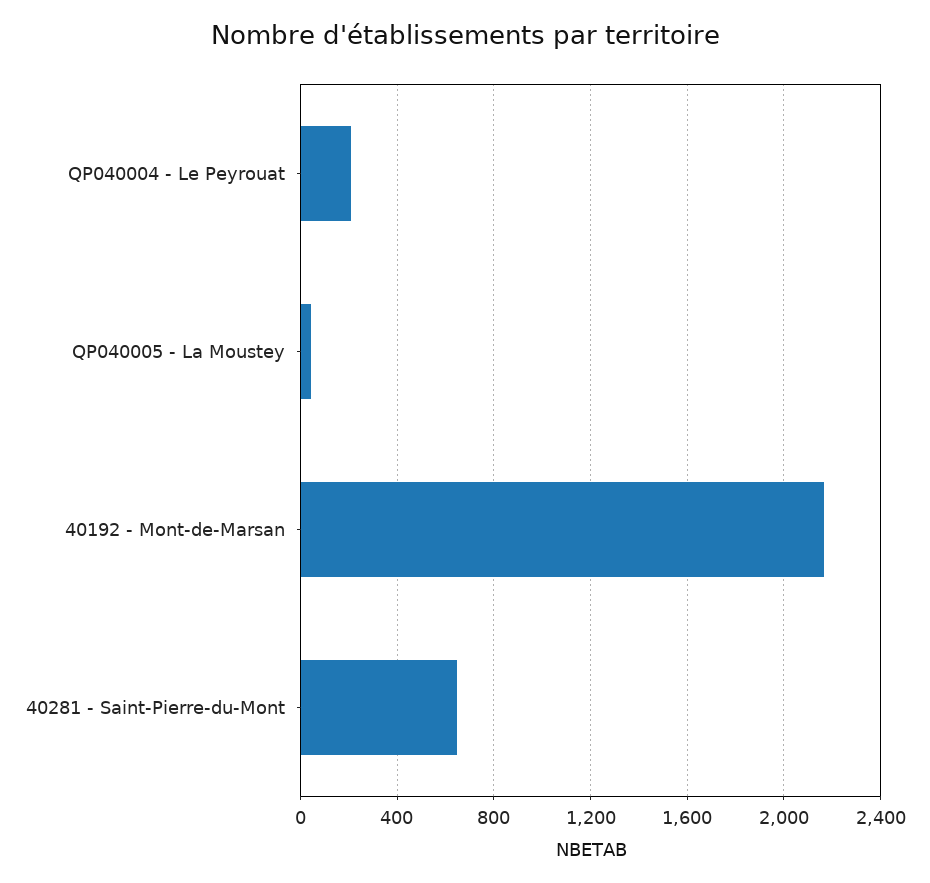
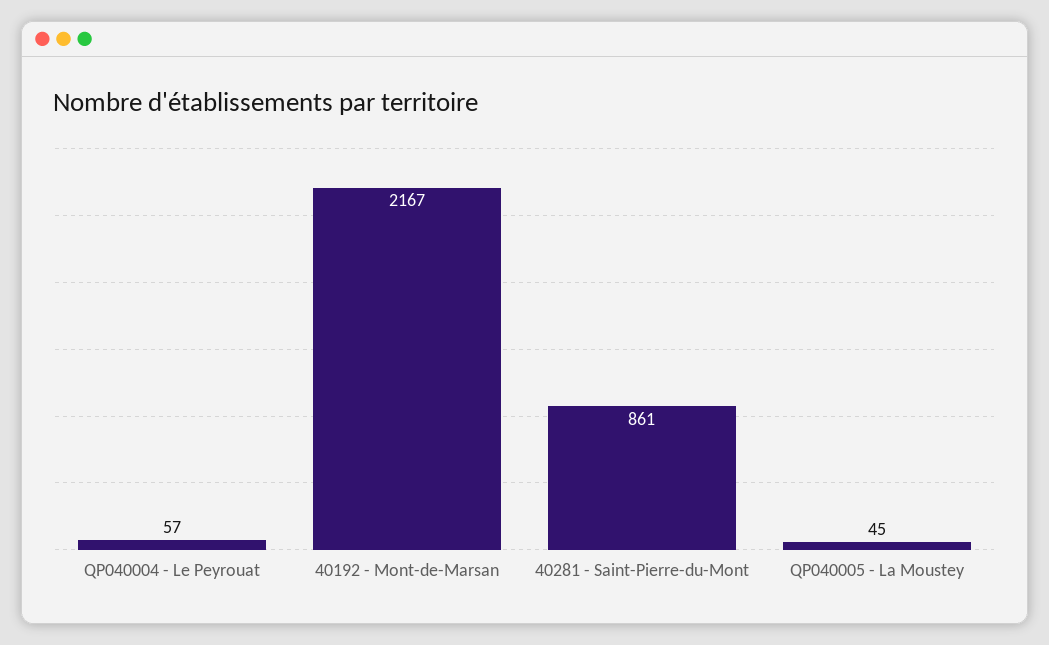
QP040004 - Le Peyrouat: 200 -> 57
40281 - Saint-Pierre-du-Mont: 650 -> 861

